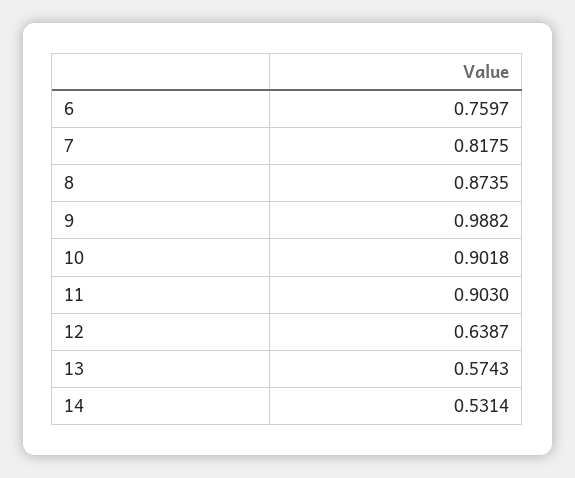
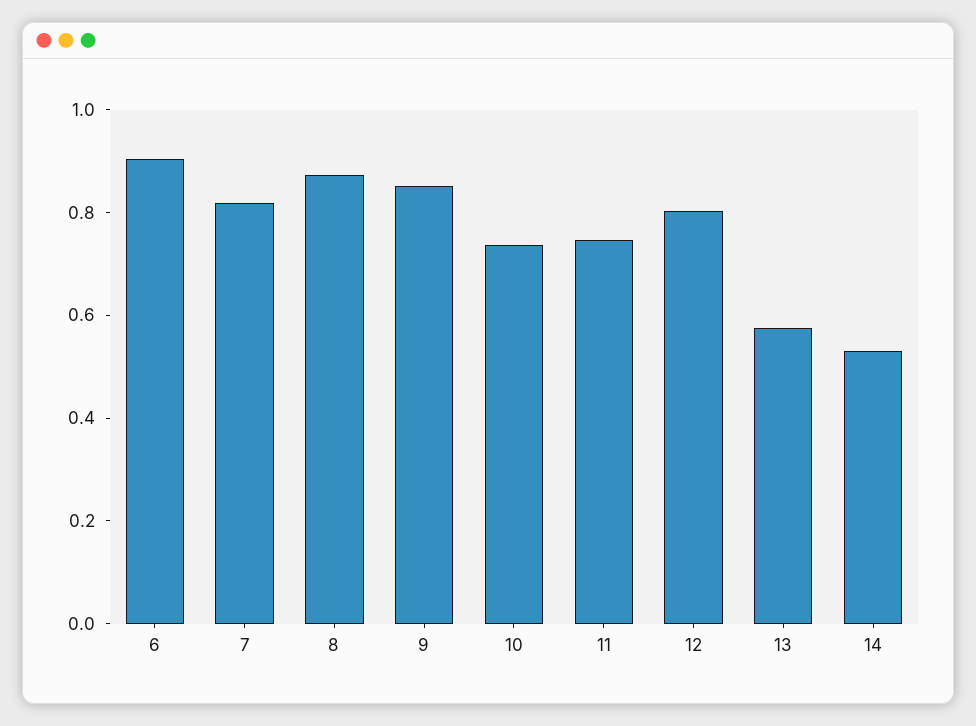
6: 0.7597 -> 0.9
9: 0.9882 -> 0.85
10: 0.9018 -> 0.75
11: 0.903 -> 0.75
12: 0.6387 -> 0.8

